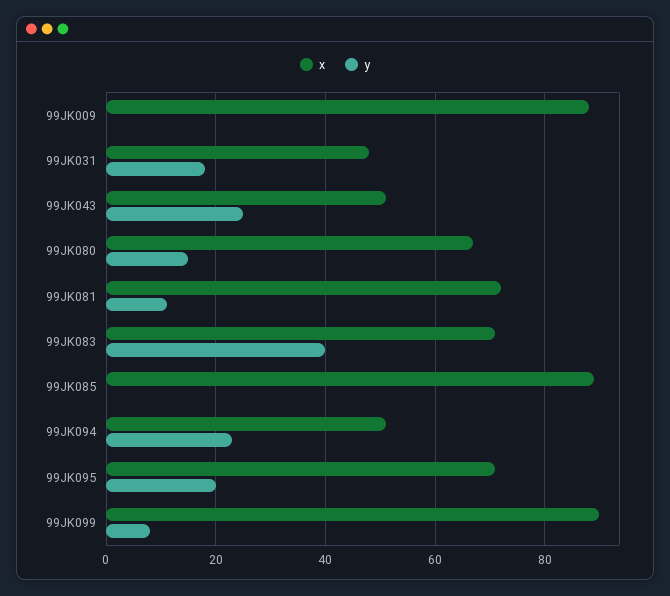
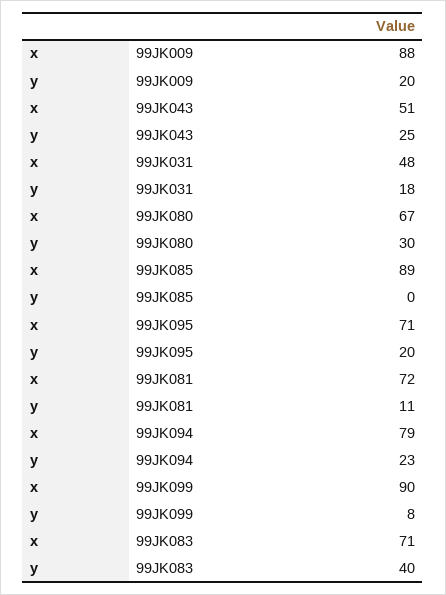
y, 99JK009: 0 -> 20
y, 99JK080: 15 -> 30
x, 99JK094: 50 -> 79

